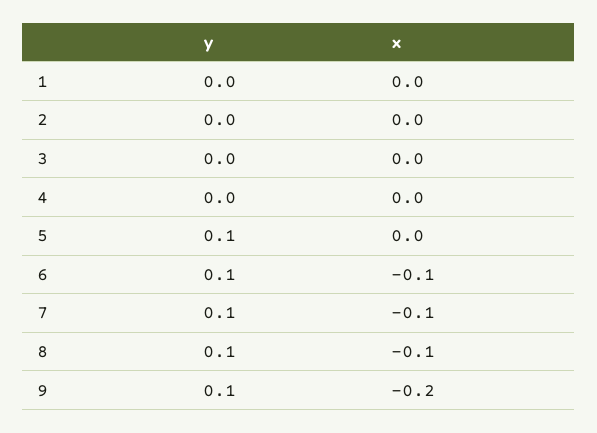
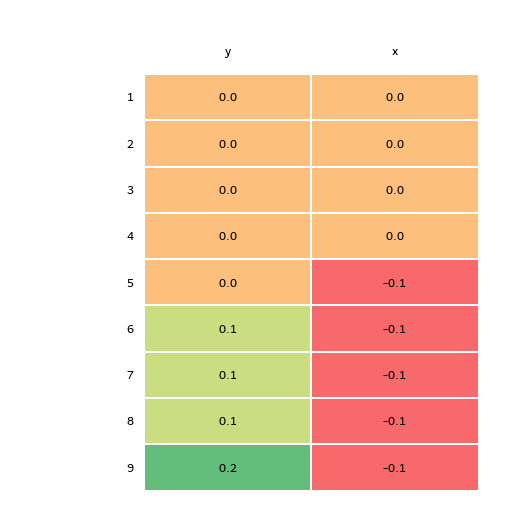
y, 5: 0.1 -> 0
x, 5: 0 -> -0.1
y, 9: 0.1 -> 0.2
x, 9: -0.2 -> -0.1

